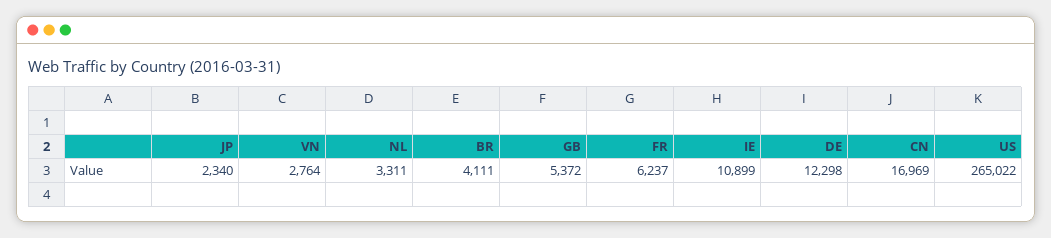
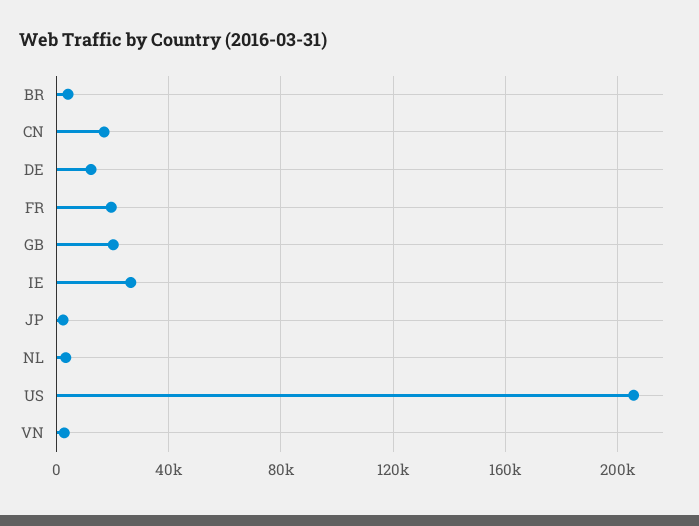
GB: 5372 -> 20000
FR: 6237 -> 20000
IE: 10899 -> 25000
US: 265022 -> 205000

